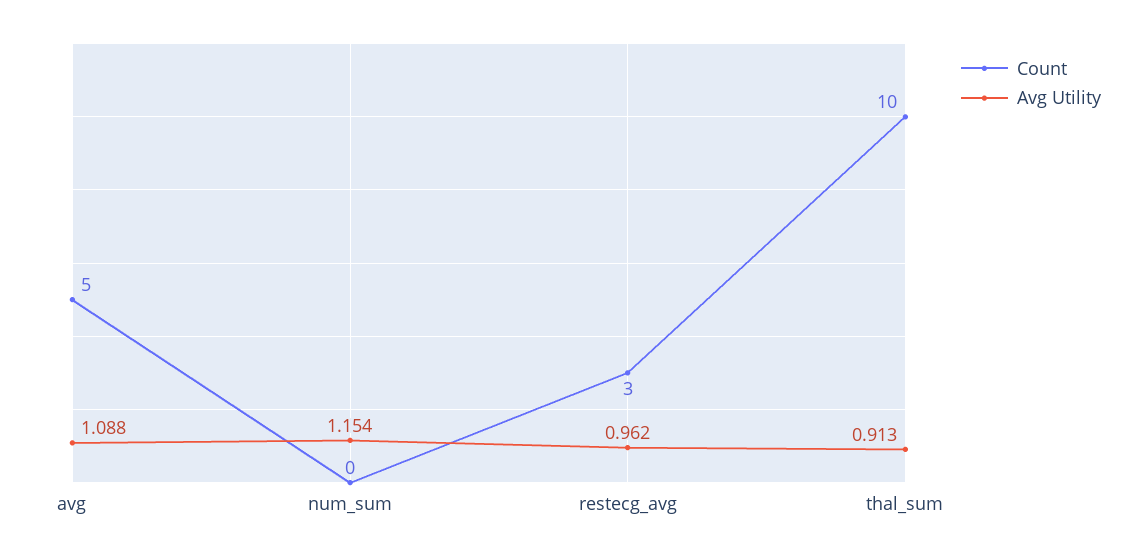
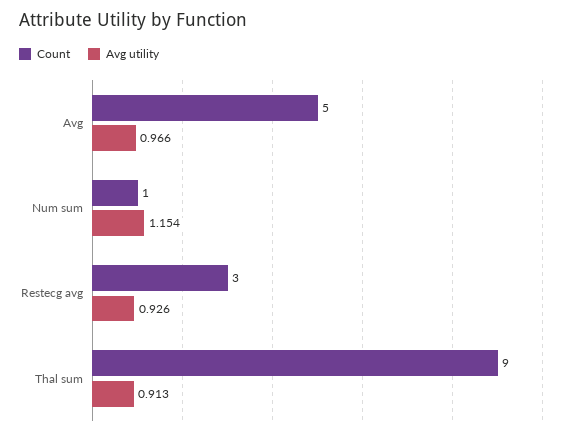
Avg Utility, avg: 1.088 -> 0.966
Count, num_sum: 0 -> 1
Avg Utility, restecg_avg: 0.962 -> 0.926
Count, thal_sum: 10 -> 9

